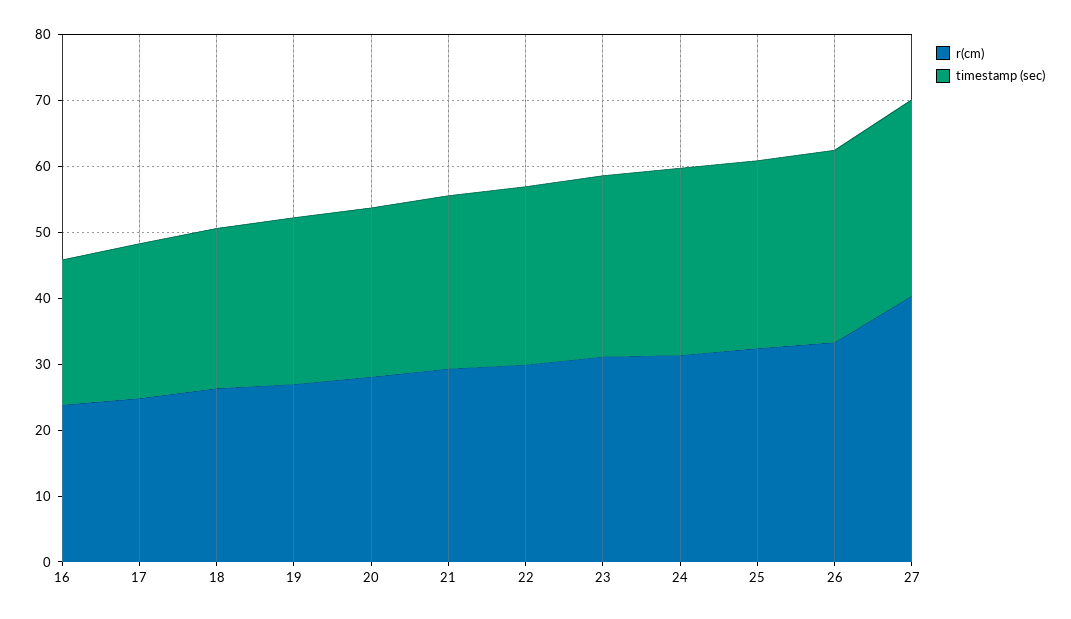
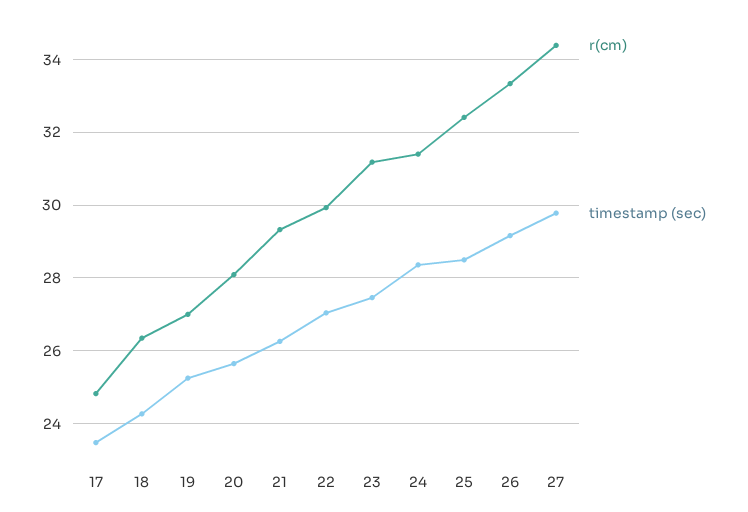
r(cm), 16: 24 -> none
timestamp (sec), 16: 22 -> none
r(cm), 27: 40 -> 34.4

